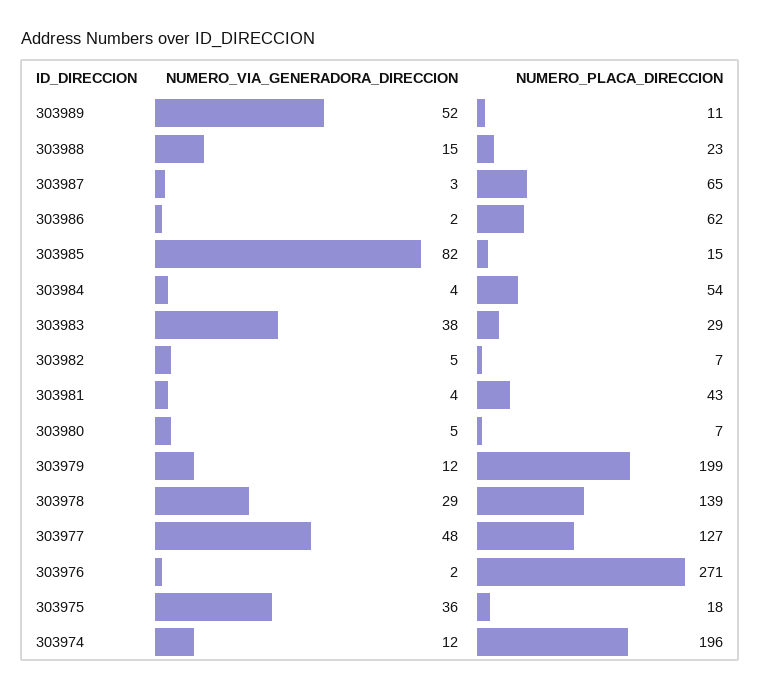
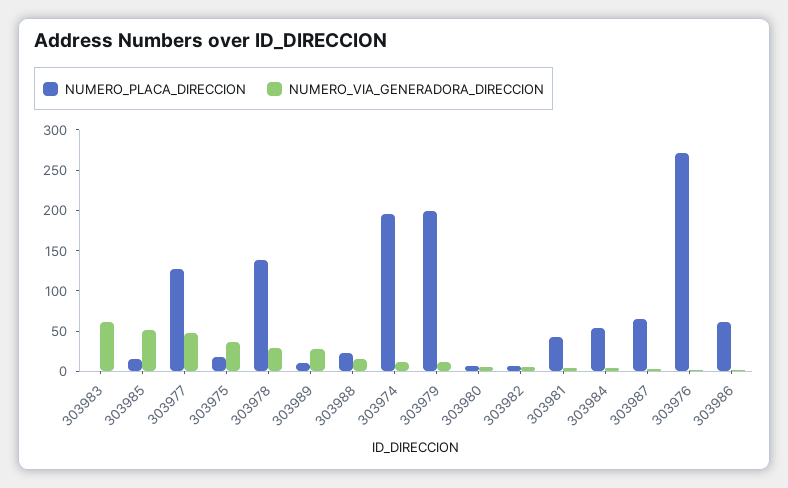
NUMERO_VIA_GENERADORA_DIRECCION, 303989: 52 -> 30
NUMERO_VIA_GENERADORA_DIRECCION, 303985: 82 -> 50
NUMERO_VIA_GENERADORA_DIRECCION, 303983: 38 -> 60
NUMERO_PLACA_DIRECCION, 303983: 29 -> 0

